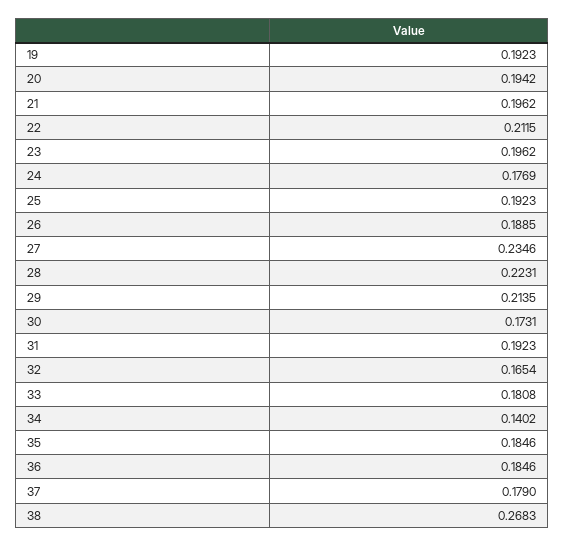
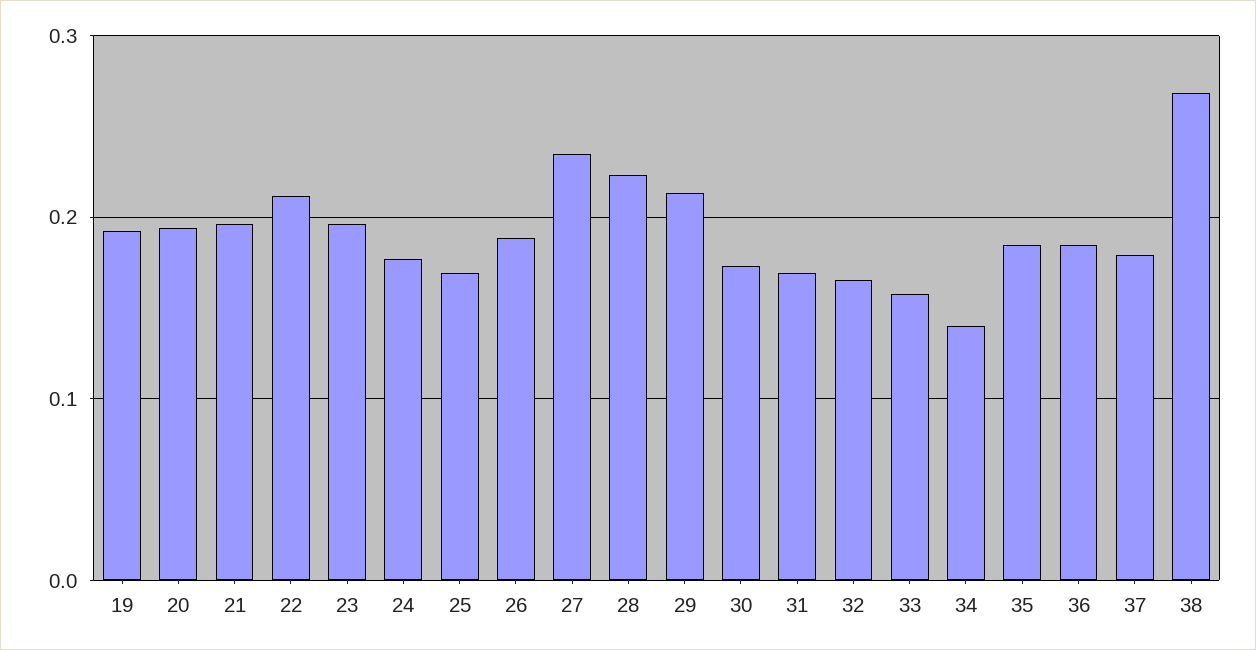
25: 0.1923 -> 0.17
31: 0.1923 -> 0.17
33: 0.1808 -> 0.16

